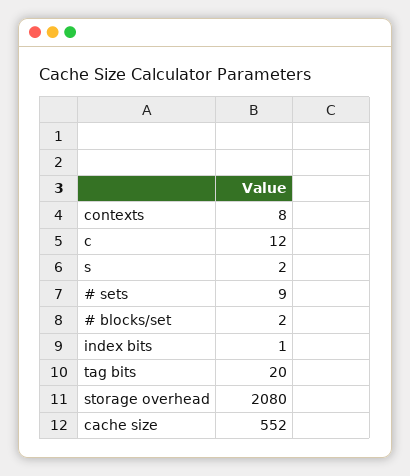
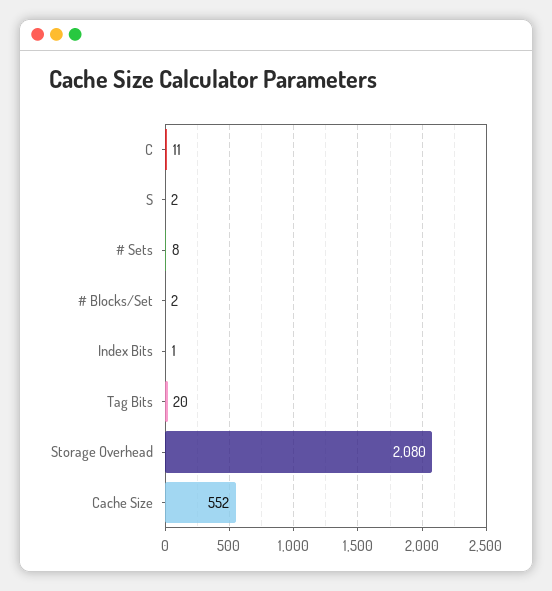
contexts: 8 -> none
c: 12 -> 11
# sets: 9 -> 8

